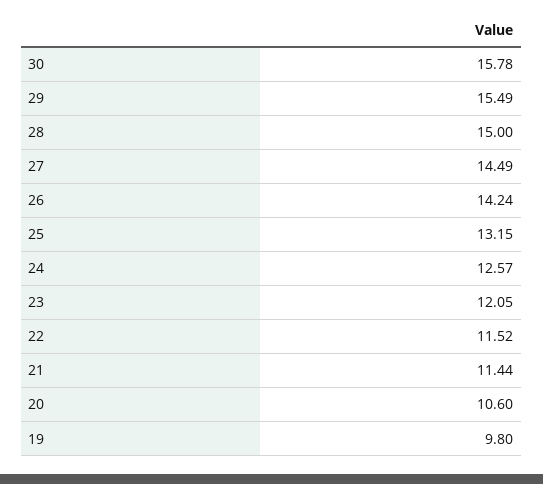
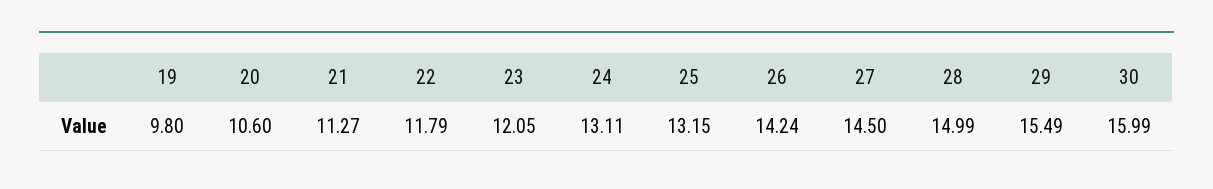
30: 15.78 -> 15.99
28: 15 -> 14.99
27: 14.49 -> 14.5
24: 12.57 -> 13.11
22: 11.52 -> 11.79
21: 11.44 -> 11.27

